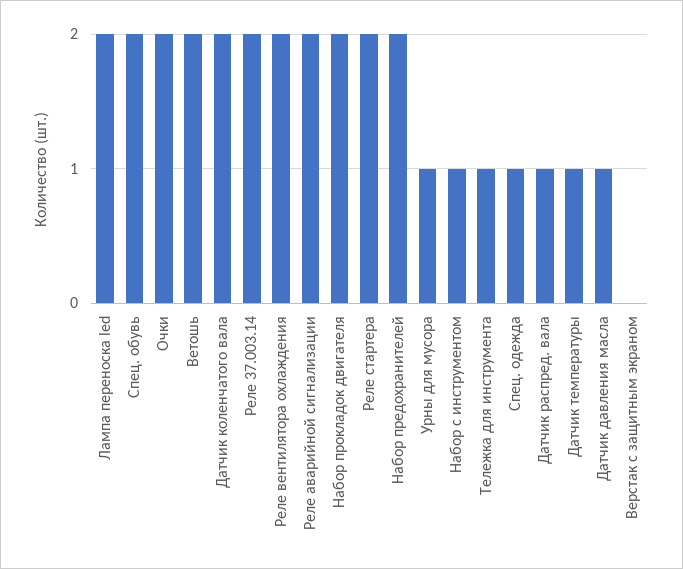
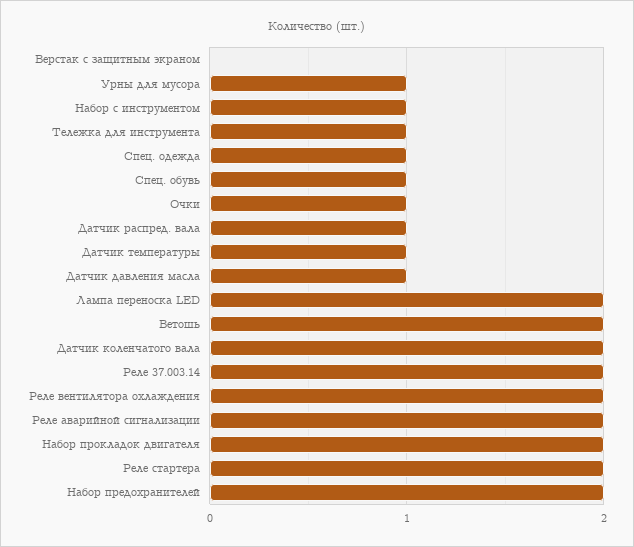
Спец. обувь: 2 -> 1
Очки: 2 -> 1

